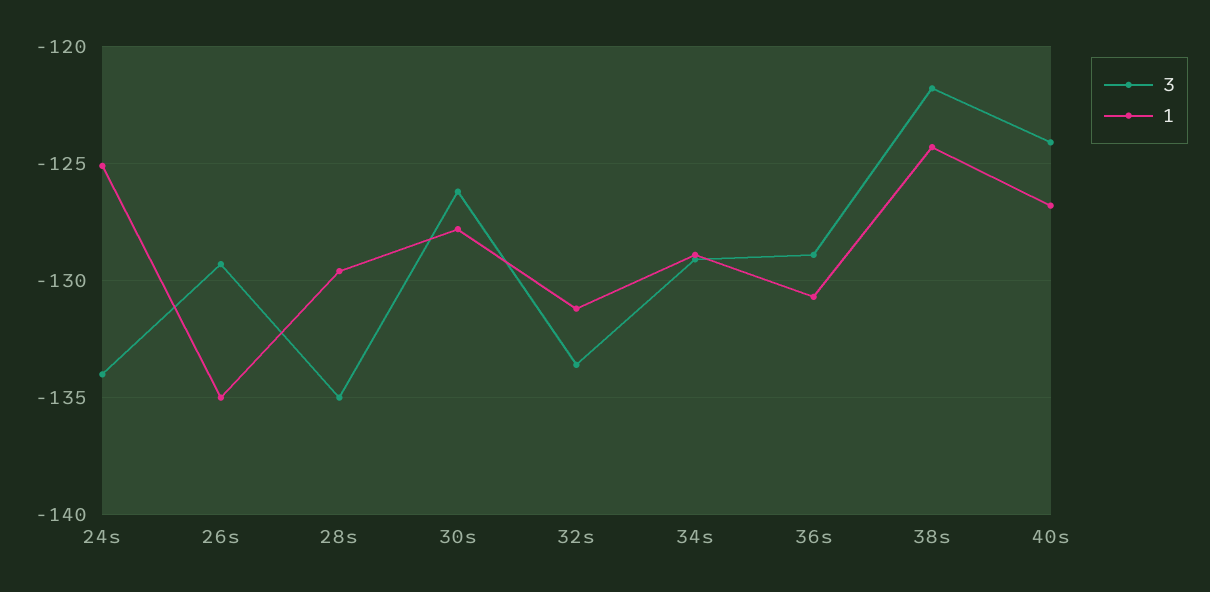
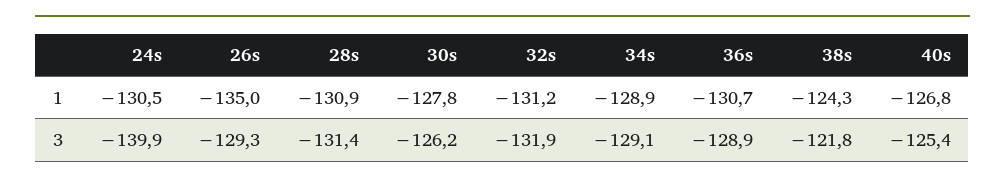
3, 24s: -134 -> -139.9
1, 24s: -125 -> -130.5
3, 28s: -135 -> -131.4
1, 28s: -129.5 -> -130.9
3, 32s: -133.5 -> -131.9
3, 40s: -124 -> -125.4

